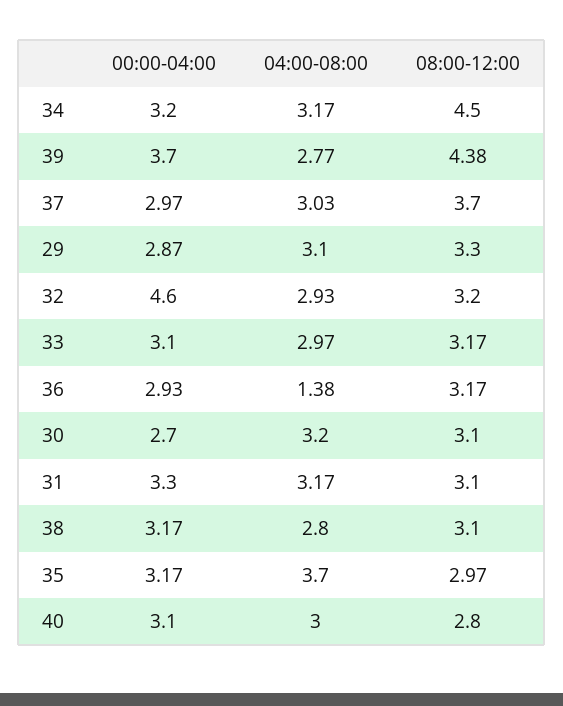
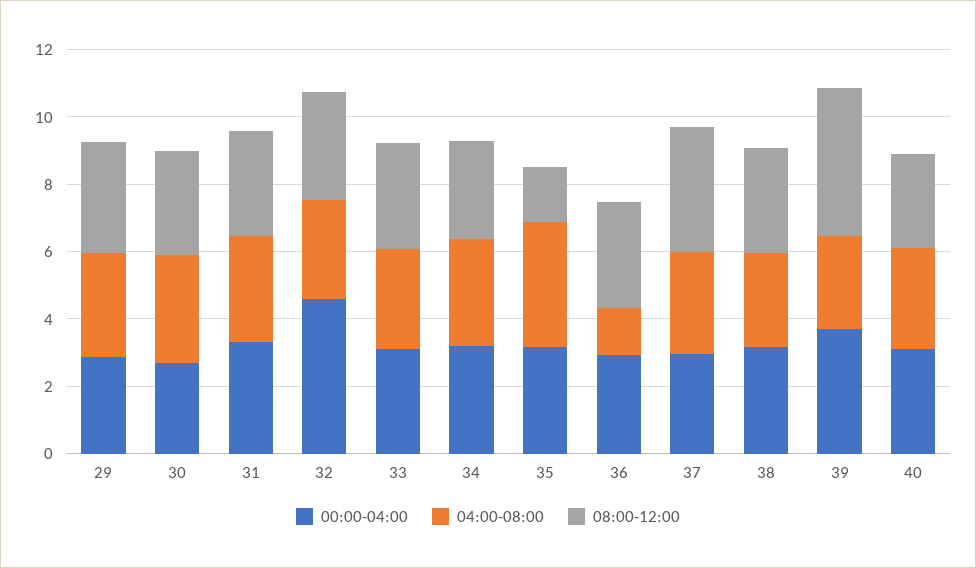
08:00-12:00, 34: 4.5 -> 3
08:00-12:00, 35: 2.97 -> 1.5

